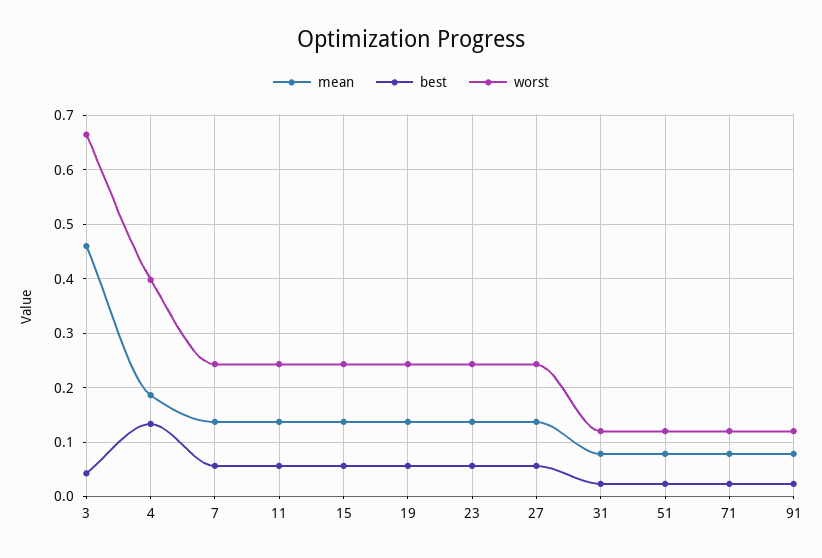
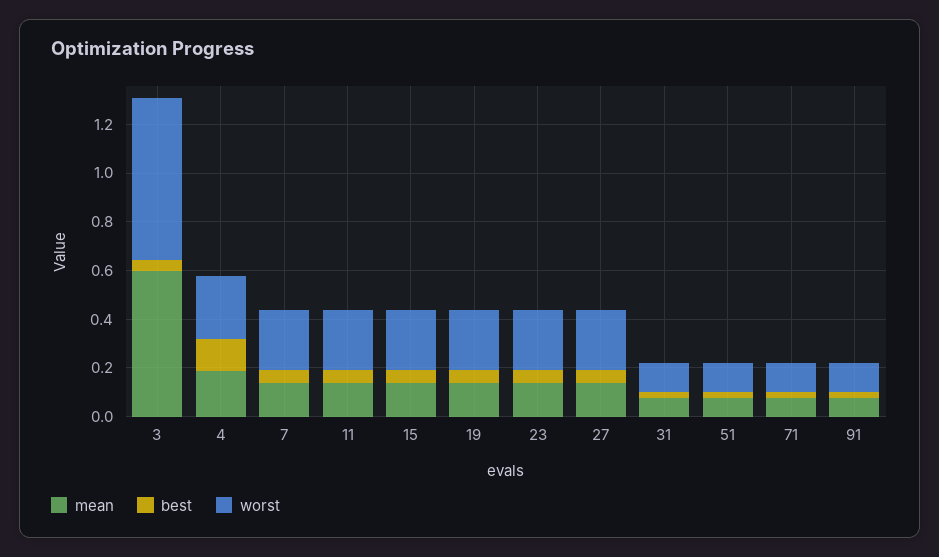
mean, 3: 0.46 -> 0.6
worst, 4: 0.4 -> 0.25

